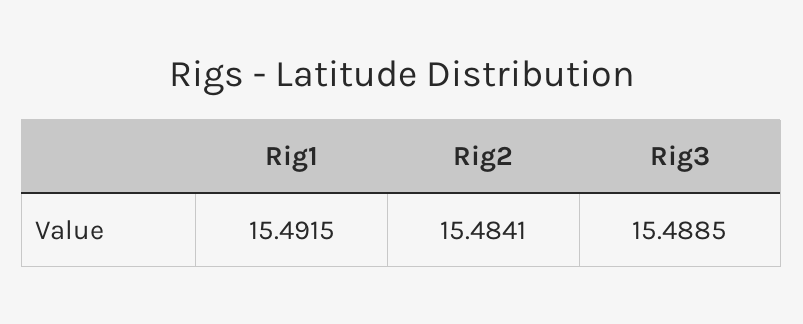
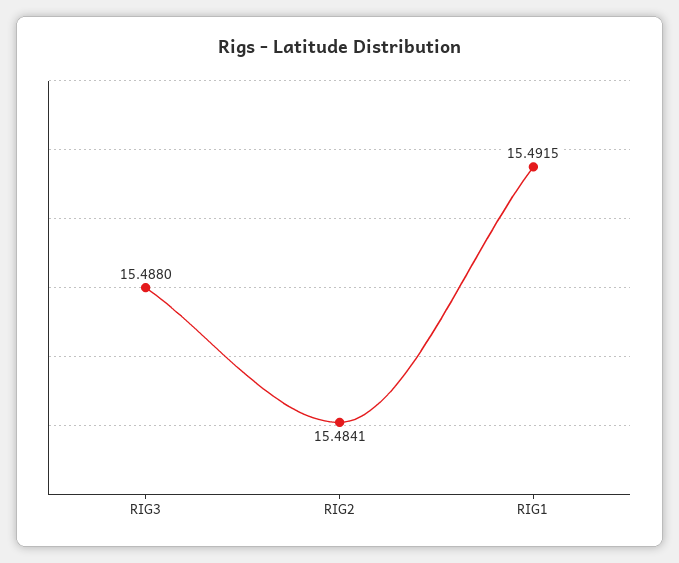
Rig3: 15.4885 -> 15.488

